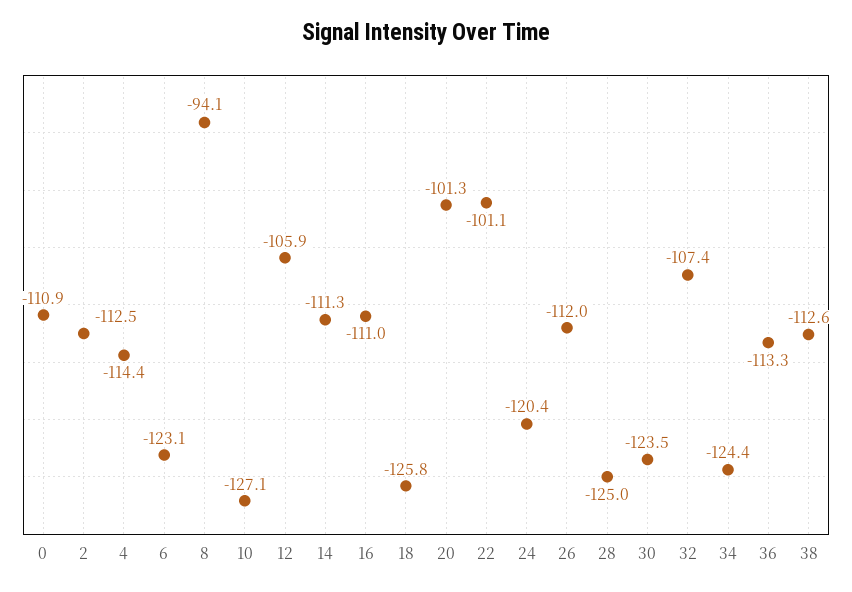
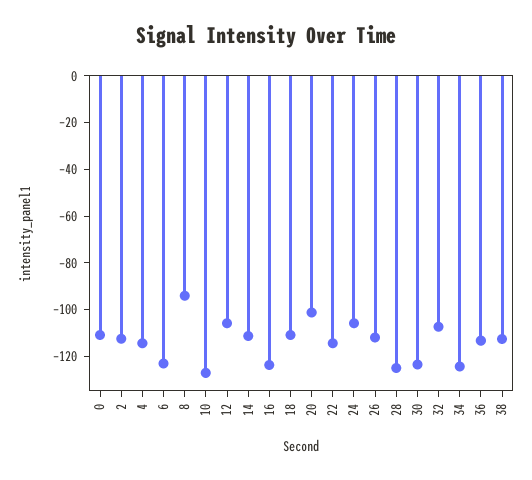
16: -111 -> -125
18: -125.8 -> -110
22: -101.1 -> -115
24: -120.4 -> -105

